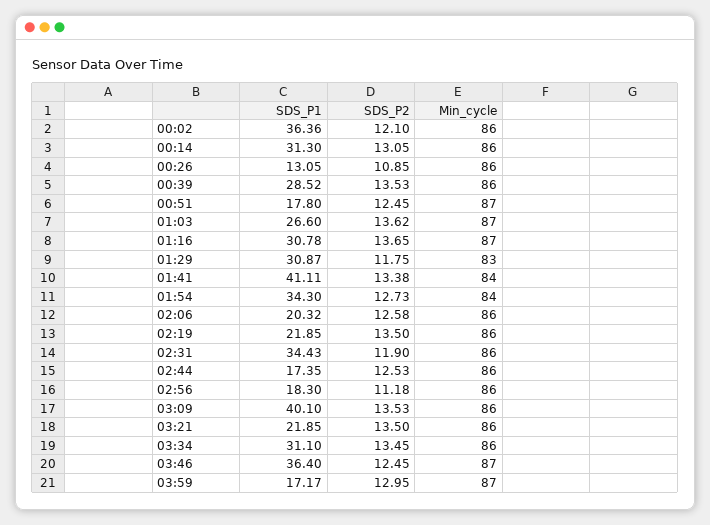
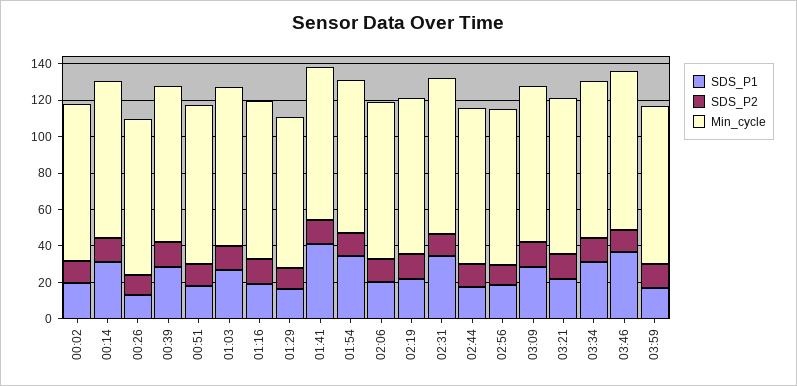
SDS_P1, 00:02: 36.36 -> 20
SDS_P1, 01:16: 30.78 -> 20
SDS_P1, 01:29: 30.87 -> 15
SDS_P1, 03:09: 40.1 -> 30

